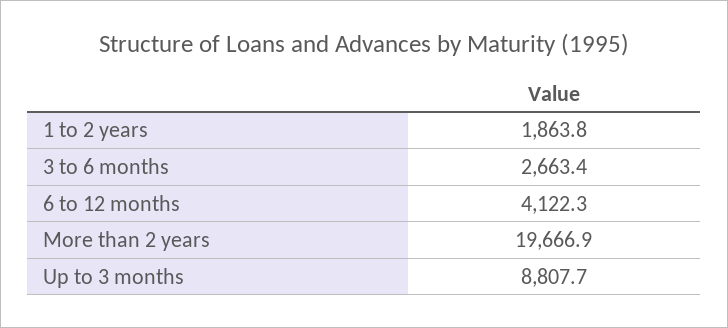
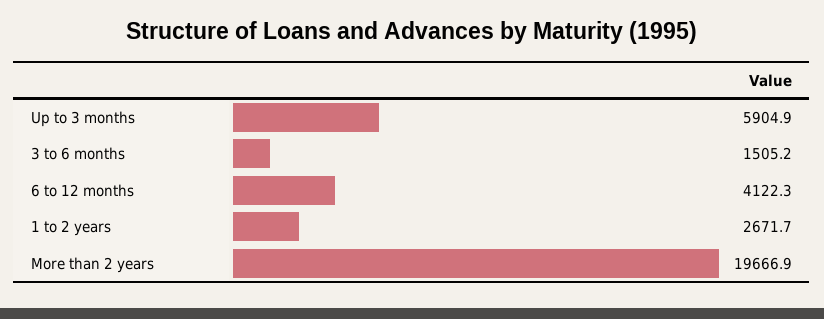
1 to 2 years: 1863.8 -> 2671.7
3 to 6 months: 2663.4 -> 1505.2
Up to 3 months: 8807.7 -> 5904.9

